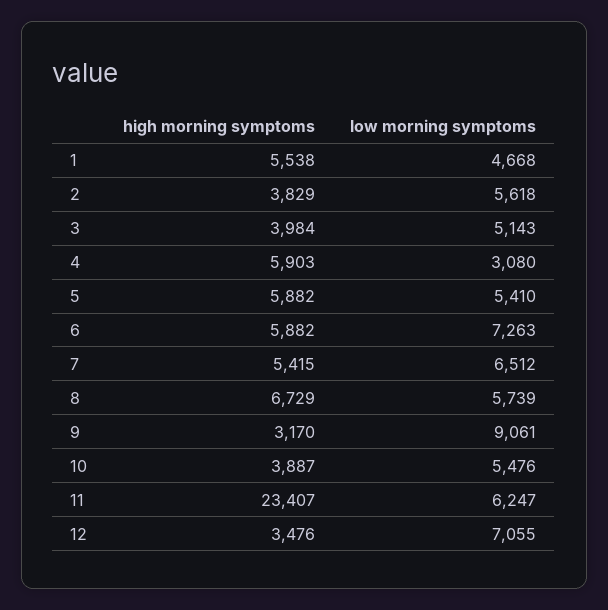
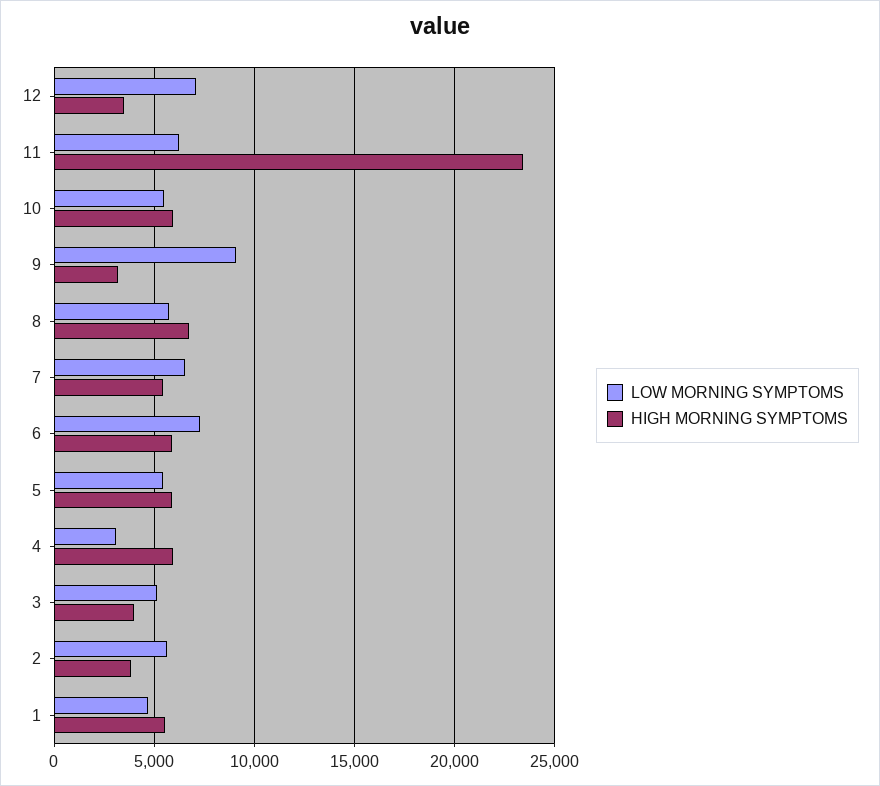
high morning symptoms, 10: 3887 -> 6000

